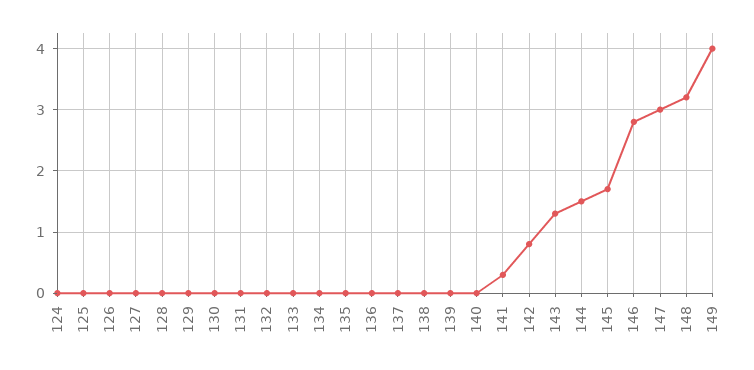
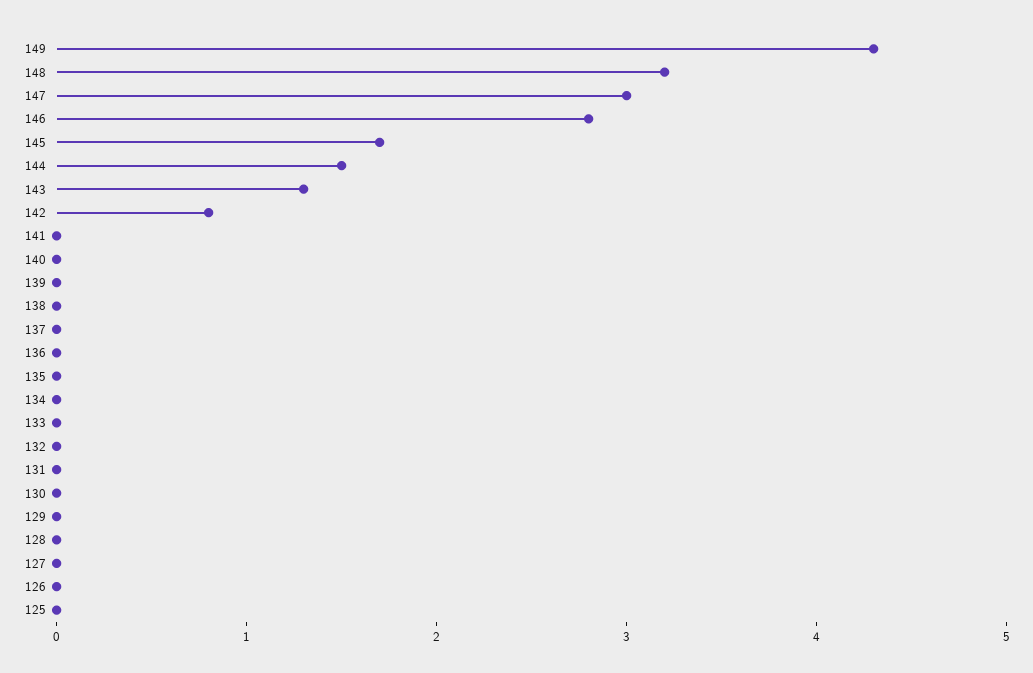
124: 0 -> none
141: 0.3 -> 0
149: 4 -> 4.3

